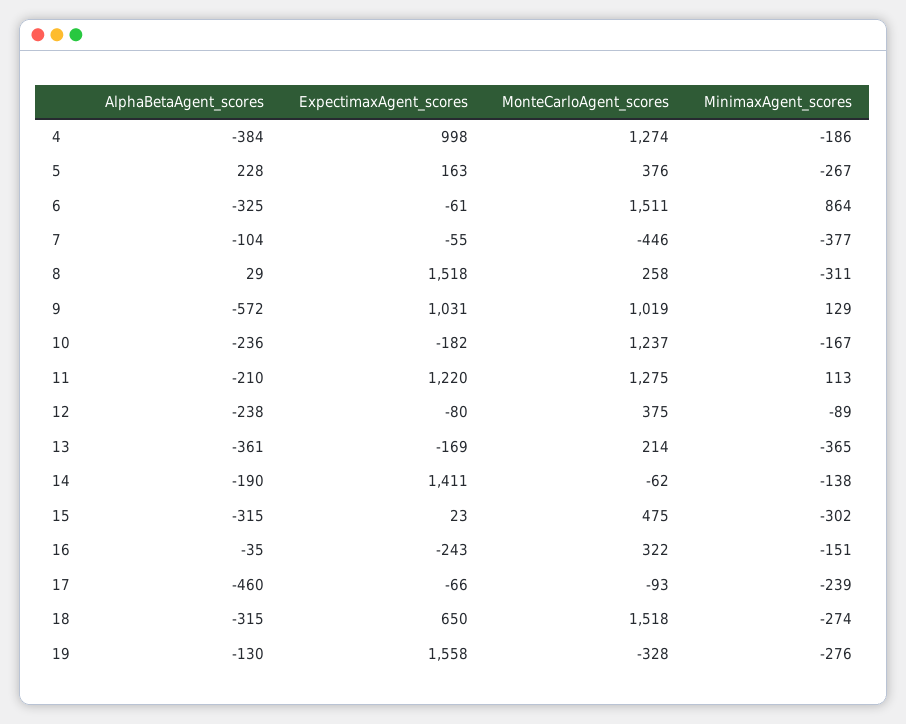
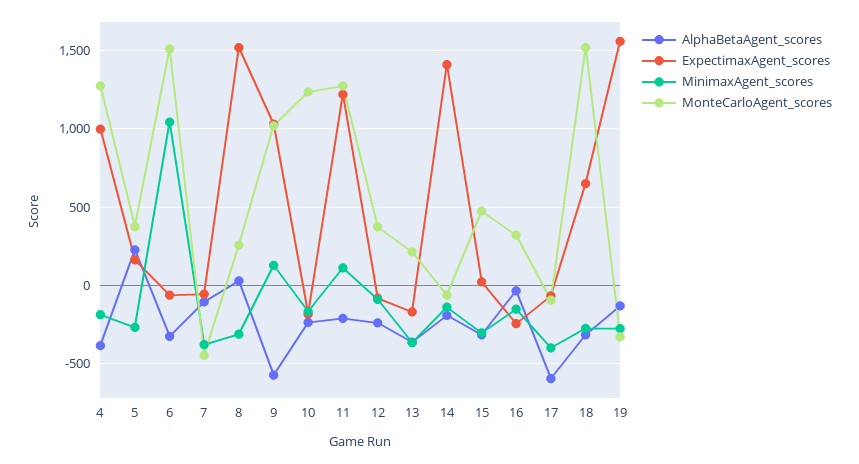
MinimaxAgent_scores, 6: 864 -> 1050
AlphaBetaAgent_scores, 17: -460 -> -600
MinimaxAgent_scores, 17: -239 -> -400

